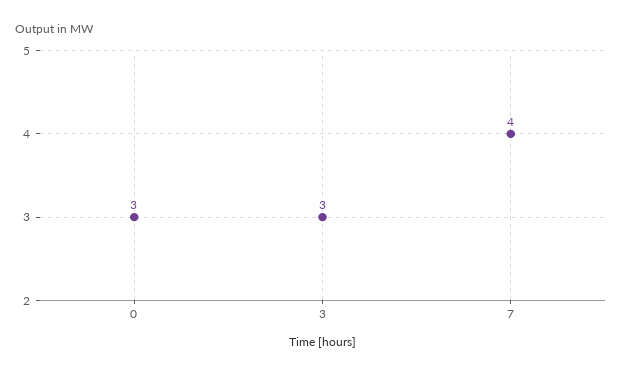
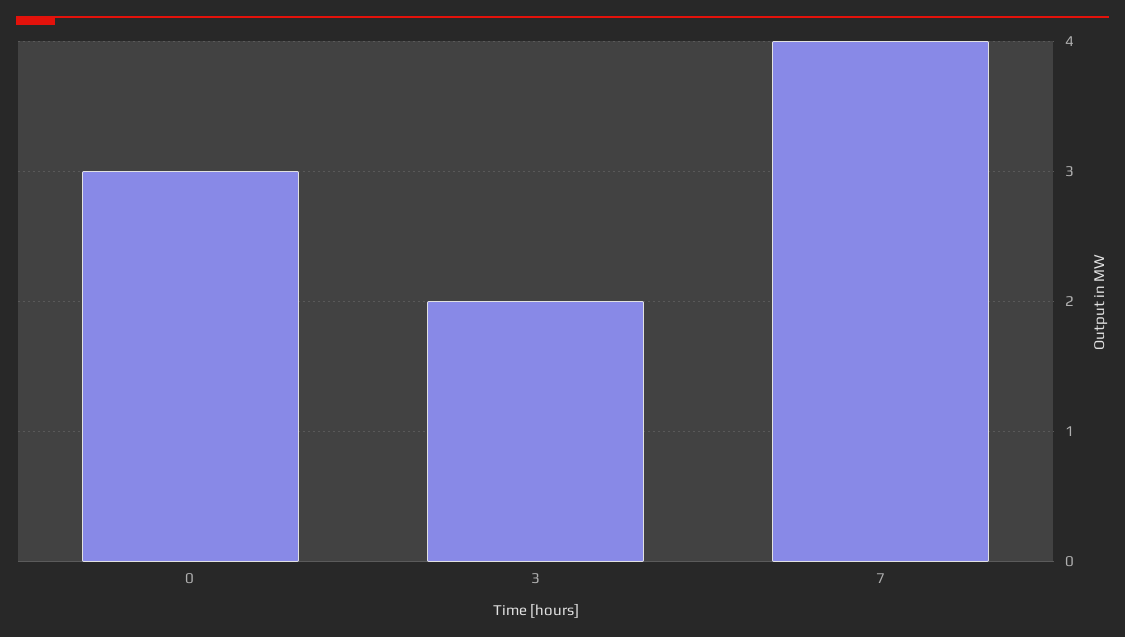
3: 3 -> 2

